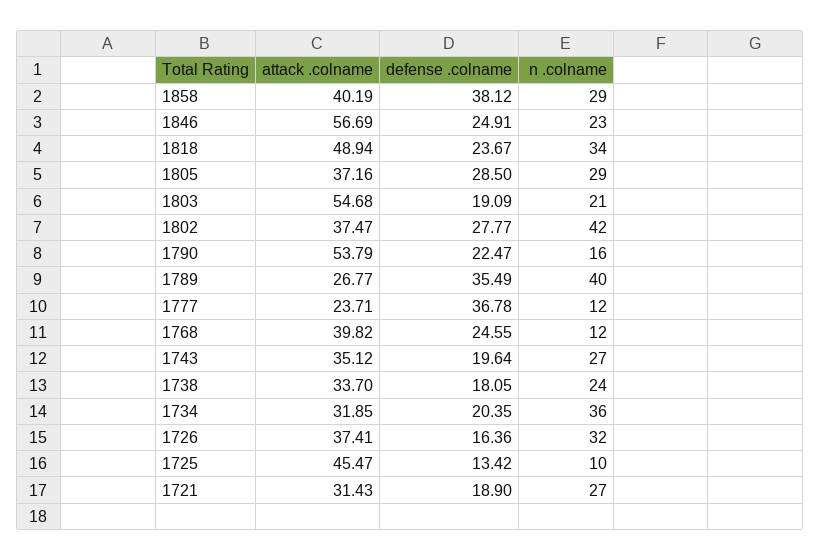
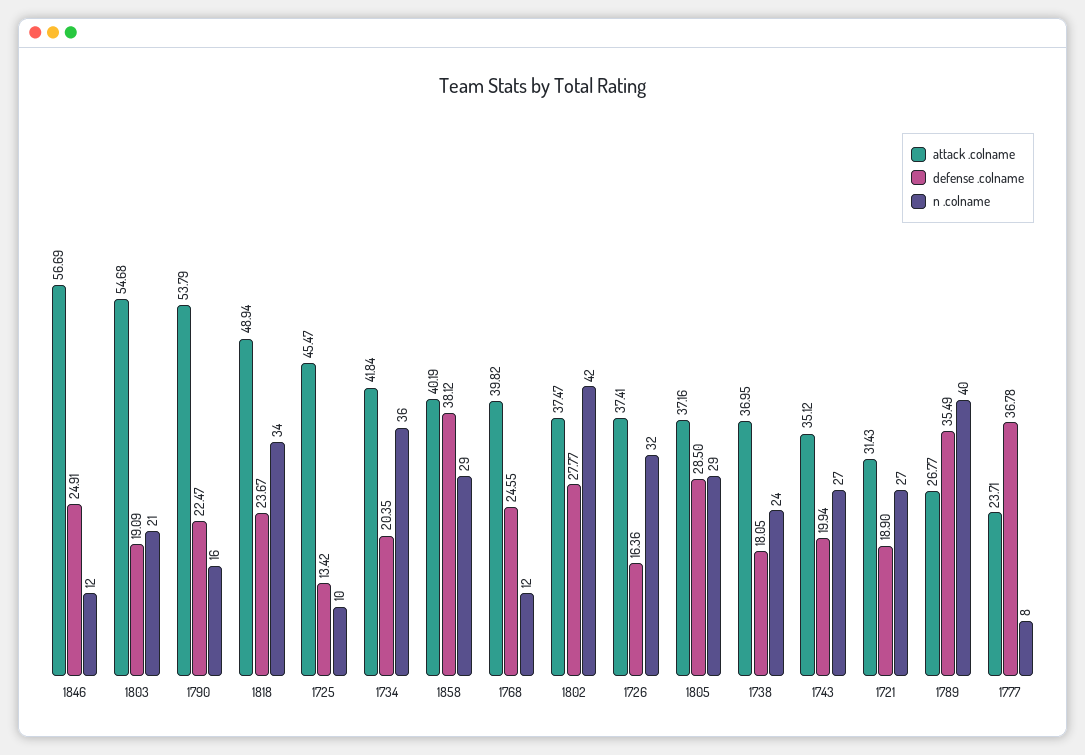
n .colname, 1846: 23 -> 12
n .colname, 1777: 12 -> 8
defense .colname, 1743: 19.64 -> 19.94
attack .colname, 1738: 33.7 -> 36.95
attack .colname, 1734: 31.85 -> 41.84

